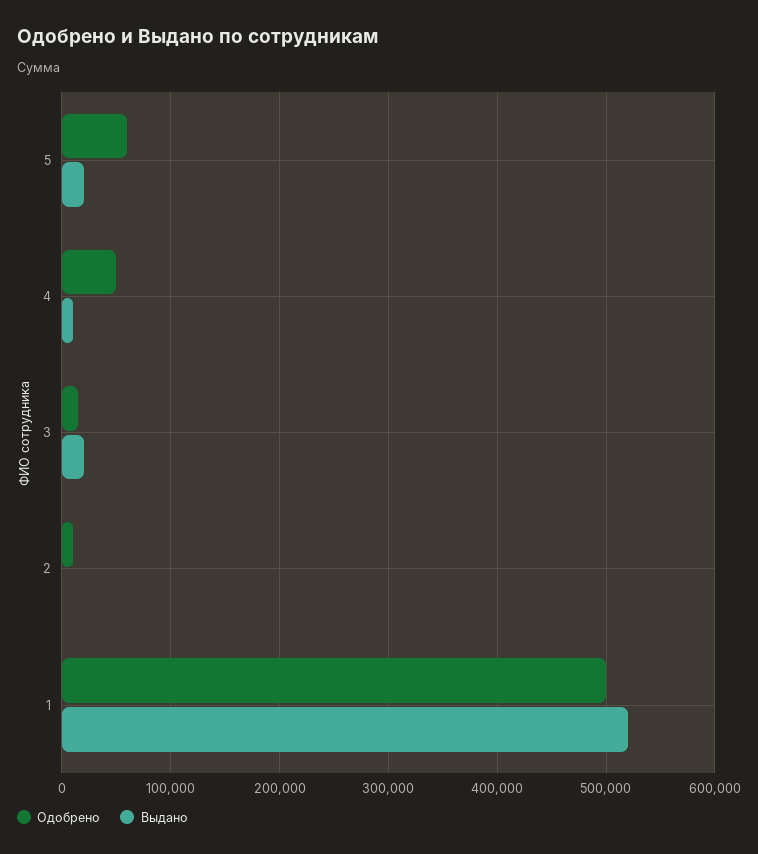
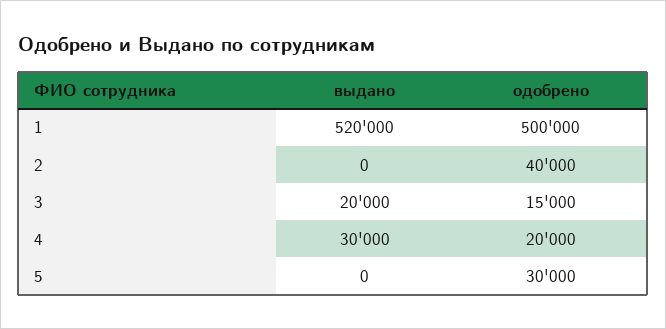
Одобрено, 5: 60000 -> 30000
Выдано, 5: 20000 -> 0
Одобрено, 4: 50000 -> 20000
Выдано, 4: 10000 -> 30000
Одобрено, 2: 10000 -> 40000

